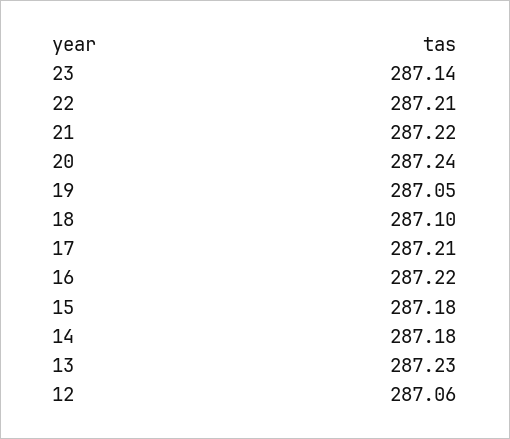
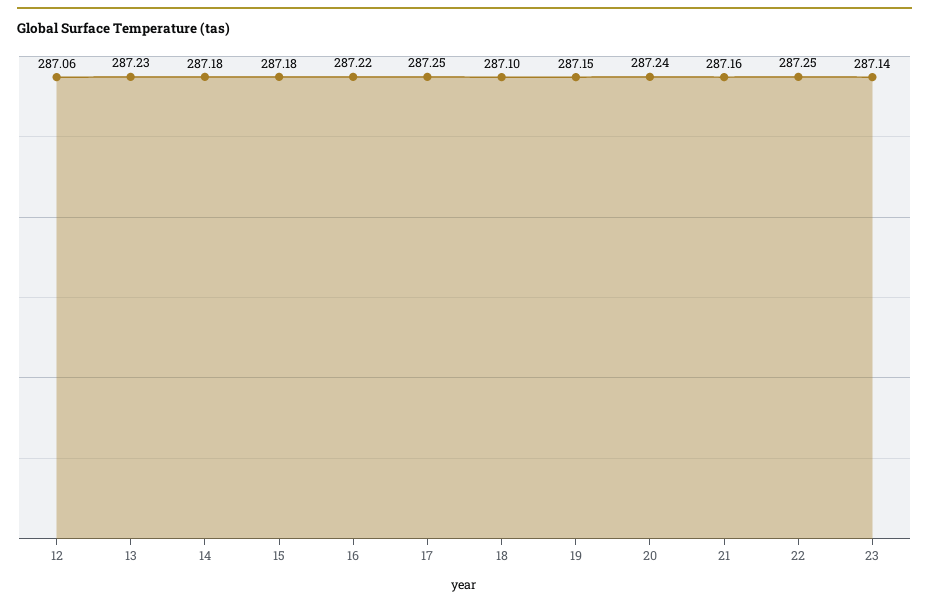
22: 287.21 -> 287.25
21: 287.22 -> 287.16
19: 287.05 -> 287.15
17: 287.21 -> 287.25

